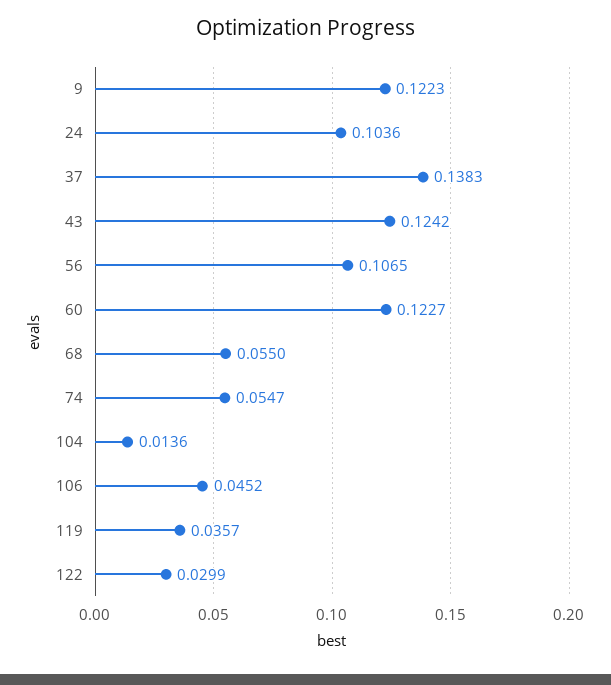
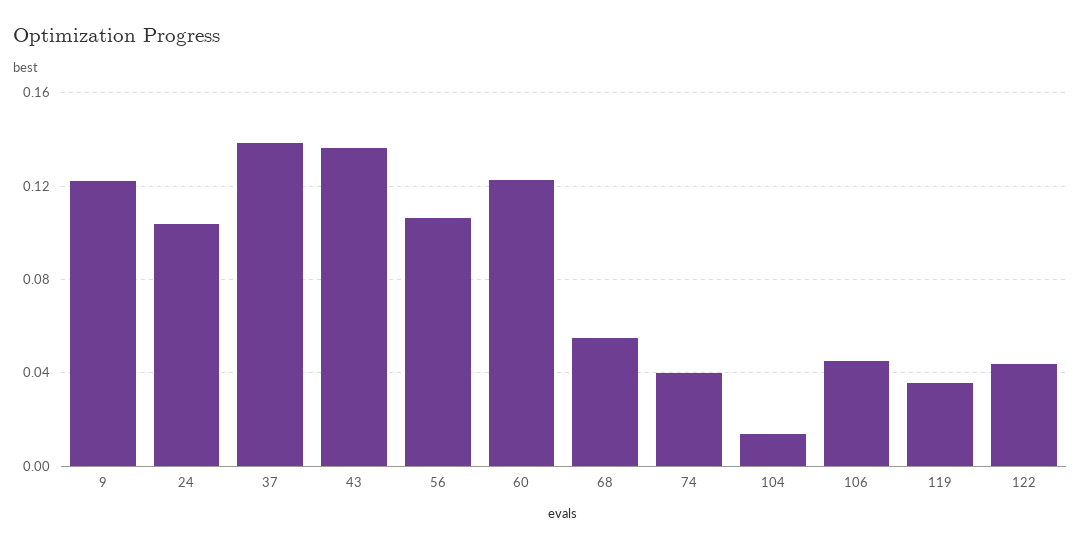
43: 0.1242 -> 0.135
74: 0.0547 -> 0.04
122: 0.0299 -> 0.045

